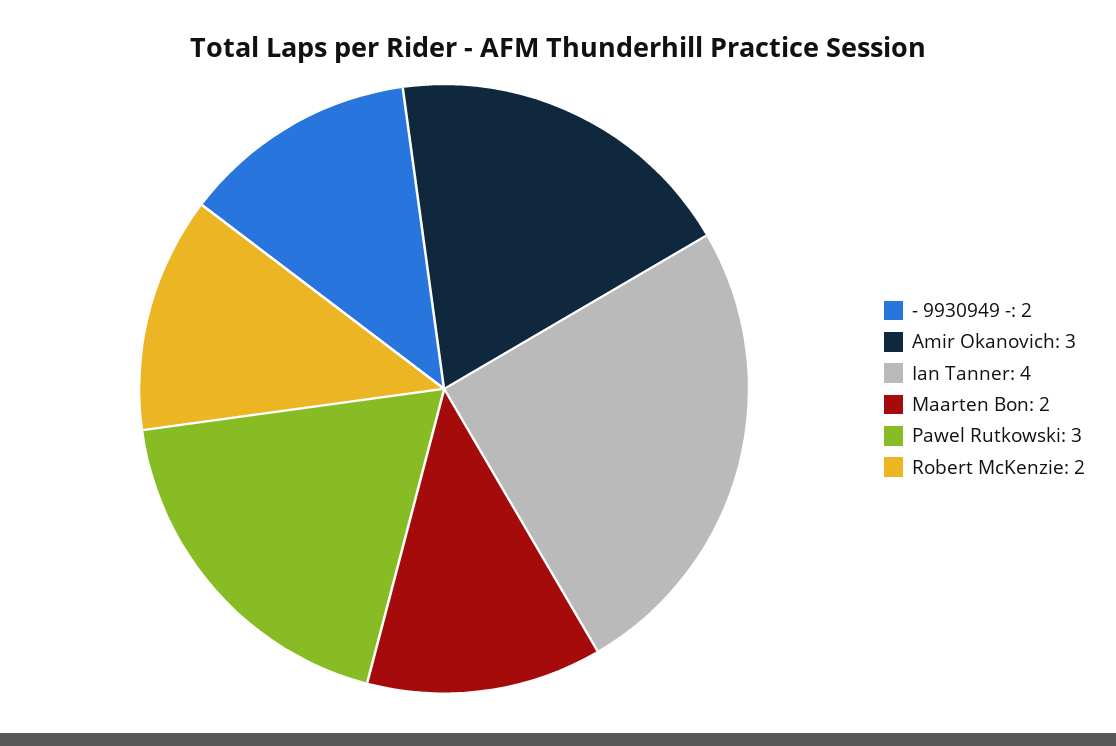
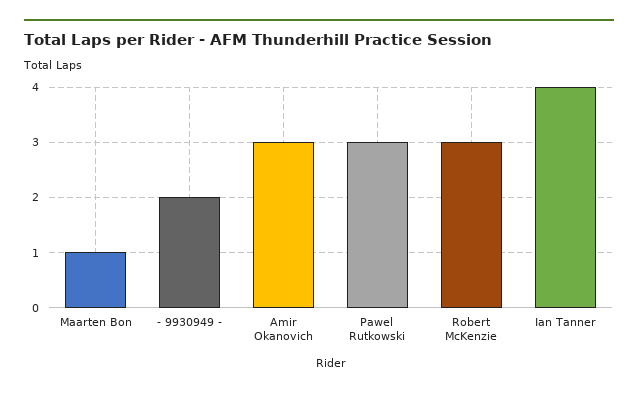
Maarten Bon: 2 -> 1
Robert McKenzie: 2 -> 3

